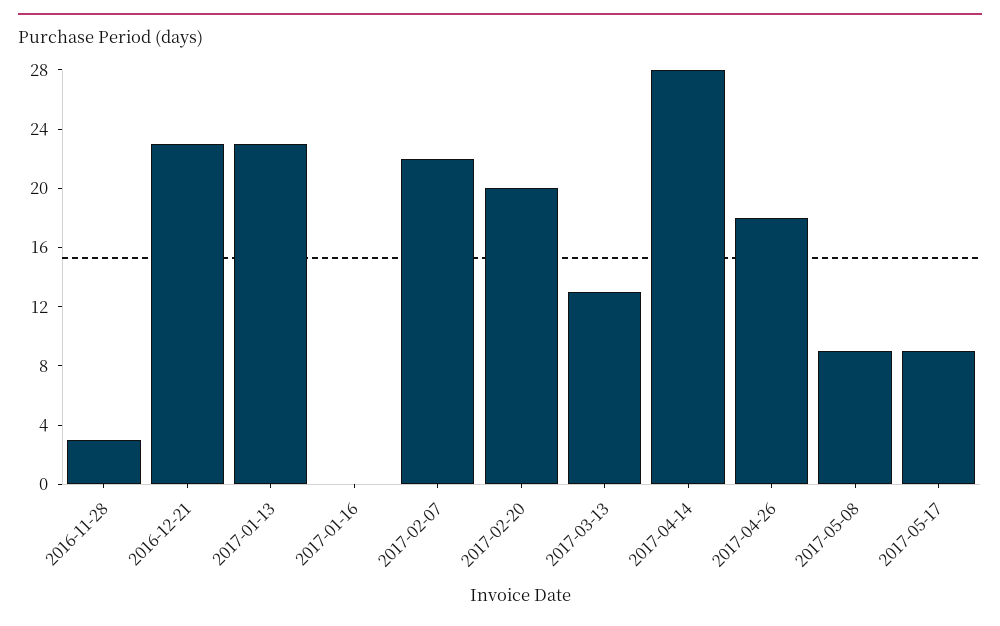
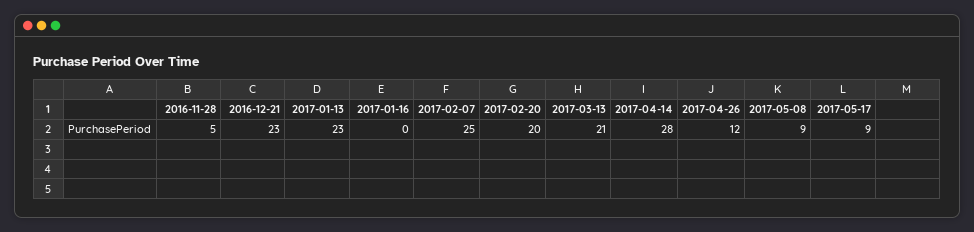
2016-11-28: 3 -> 5
2017-02-07: 22 -> 25
2017-03-13: 13 -> 21
2017-04-26: 18 -> 12

